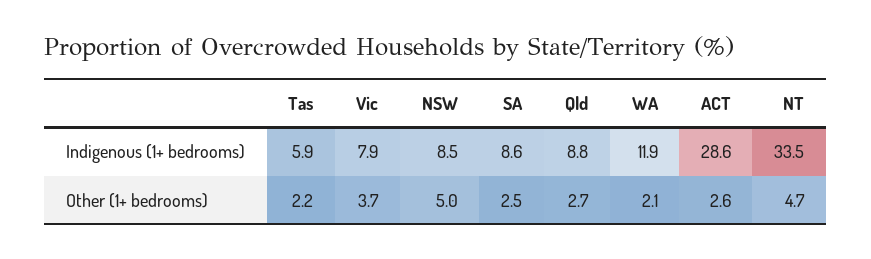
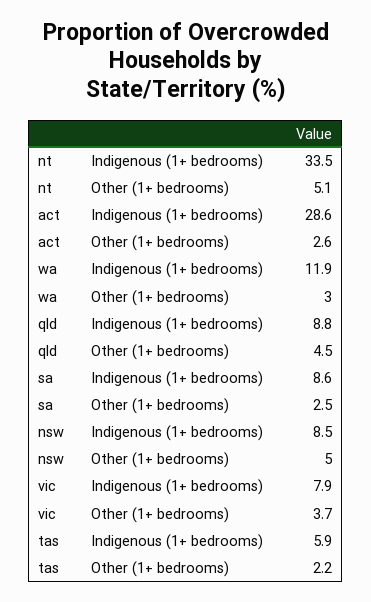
Qld, Other (1+ bedrooms): 2.7 -> 4.5
WA, Other (1+ bedrooms): 2.1 -> 3
NT, Other (1+ bedrooms): 4.7 -> 5.1

